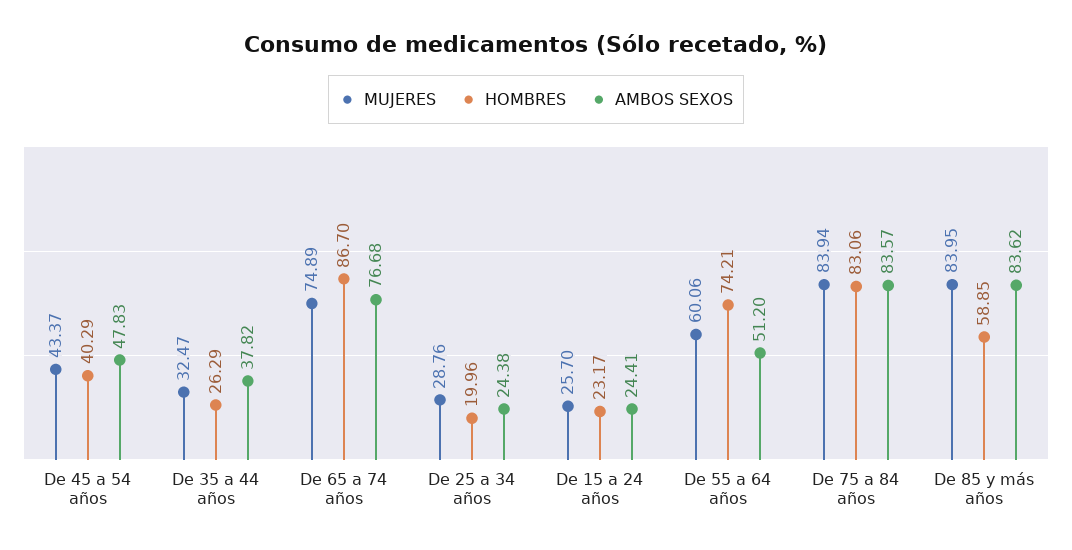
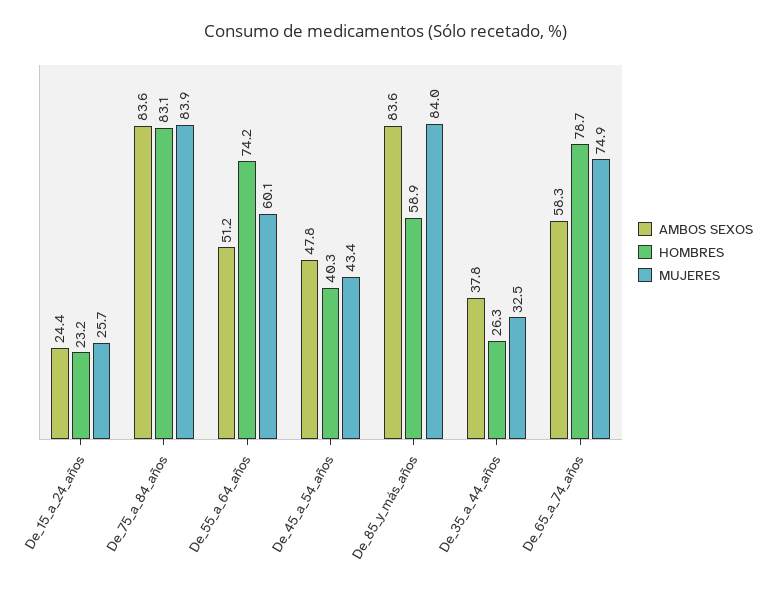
HOMBRES, De 65 a 74 años: 86.7 -> 78.7
AMBOS SEXOS, De 65 a 74 años: 76.68 -> 58.3
MUJERES, De 25 a 34 años: 28.76 -> none
HOMBRES, De 25 a 34 años: 19.96 -> none
AMBOS SEXOS, De 25 a 34 años: 24.38 -> none

